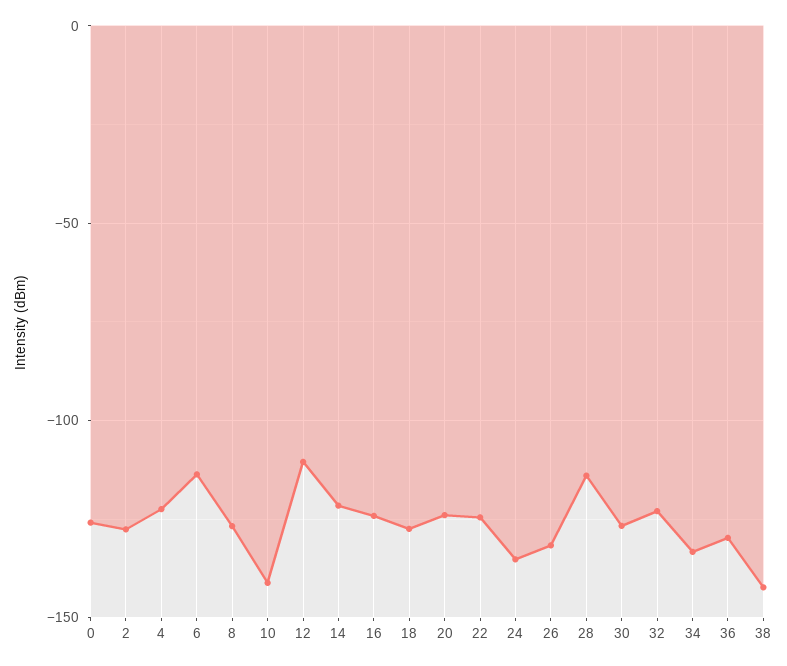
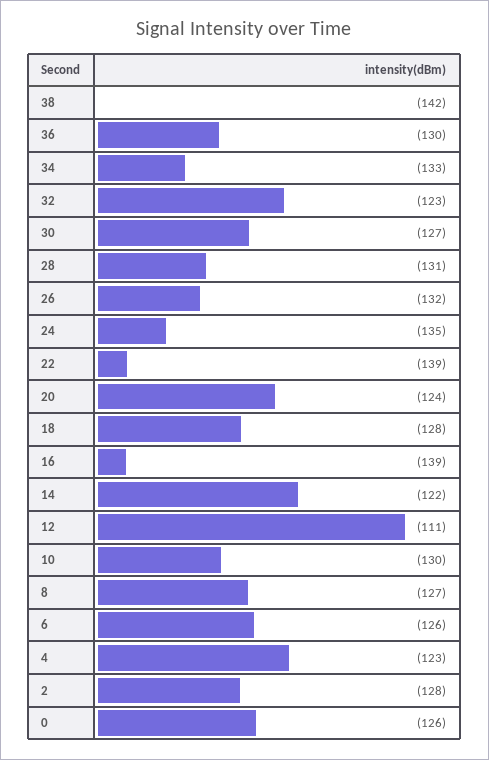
6: -115 -> -126
10: -140 -> -130
16: -125 -> -139
22: -125 -> -139
28: -115 -> -131

